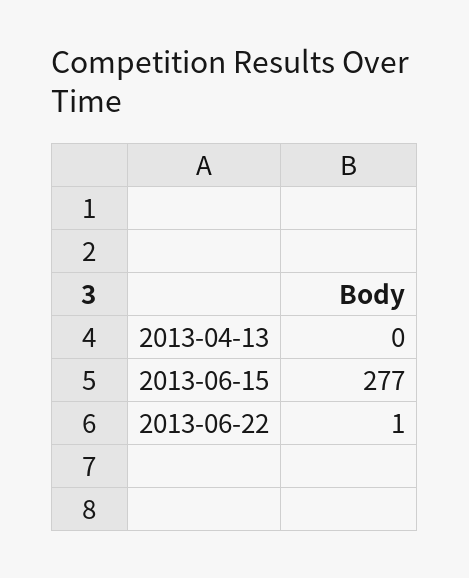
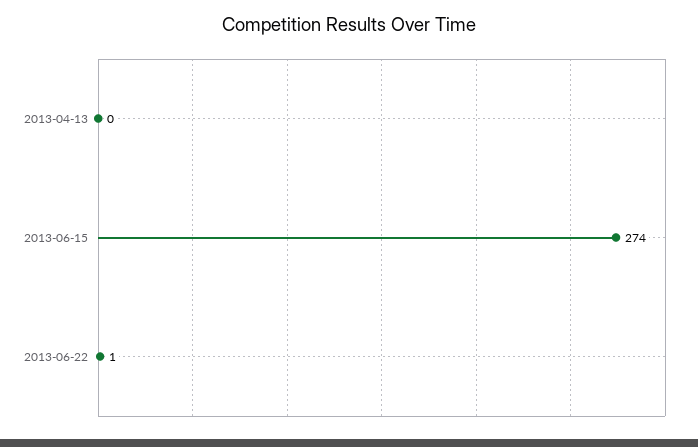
2013-06-15: 277 -> 274

